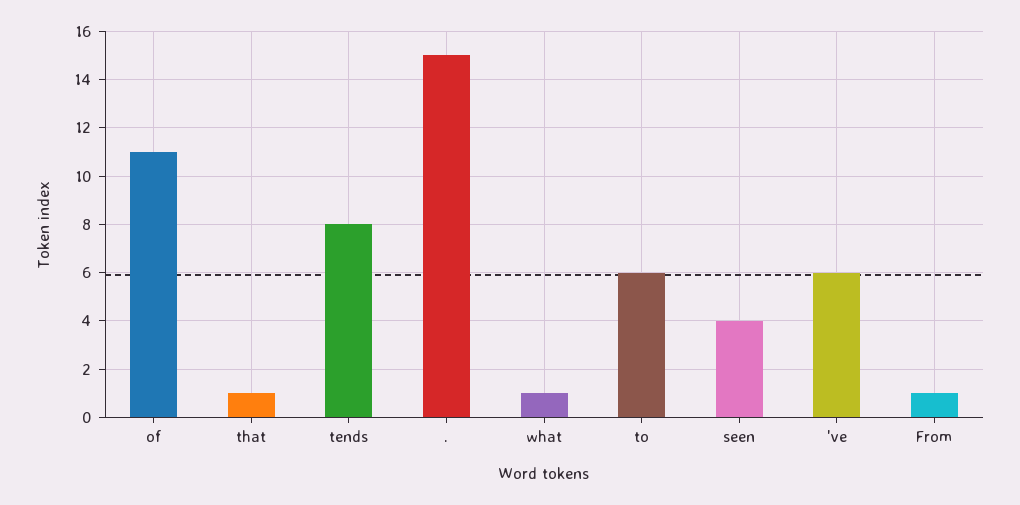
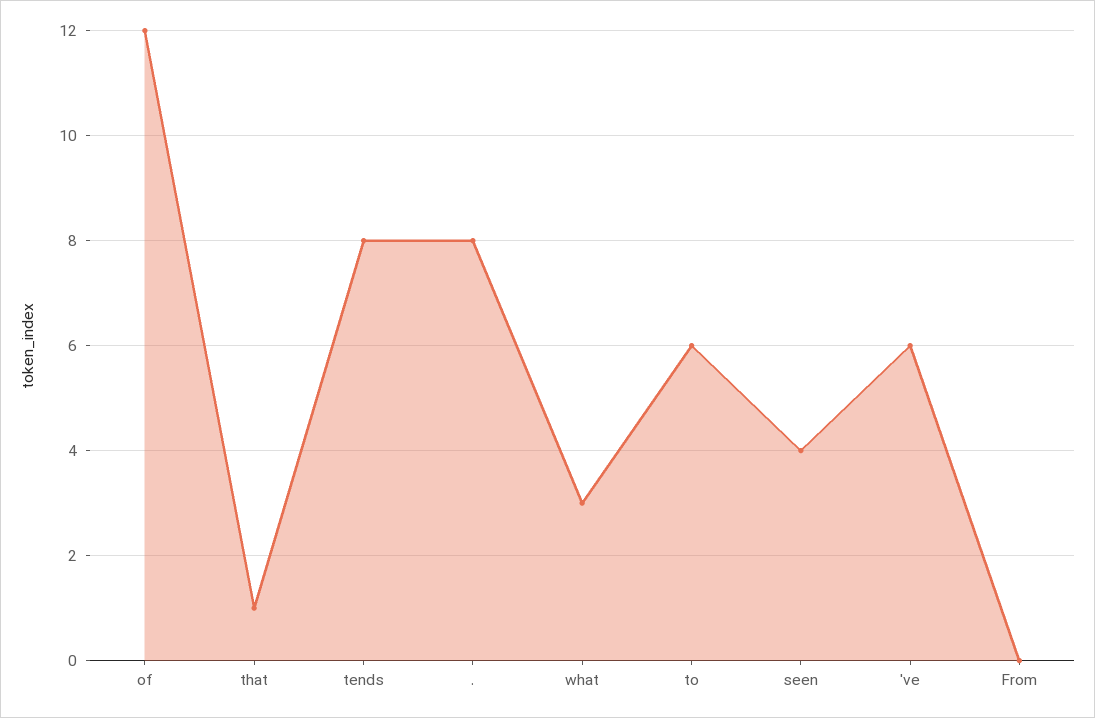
of: 11 -> 12
.: 15 -> 8
what: 1 -> 3
From: 1 -> 0

